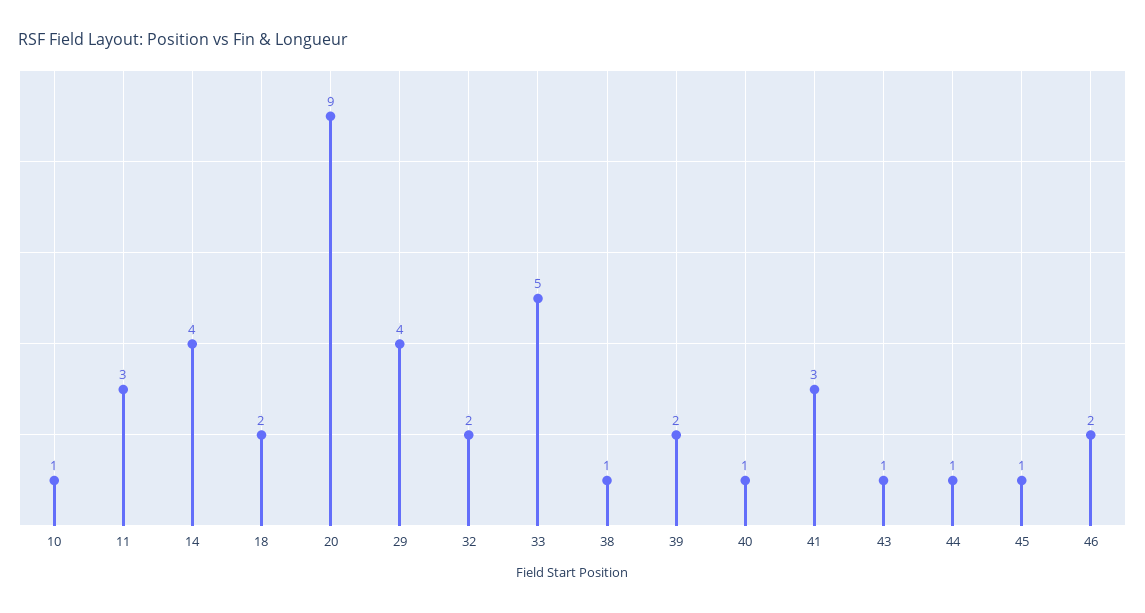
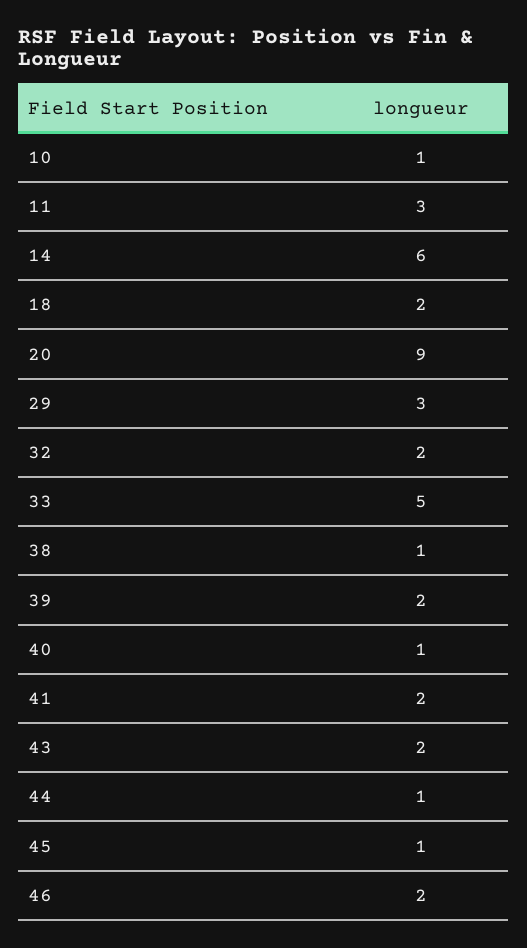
14: 4 -> 6
29: 4 -> 3
41: 3 -> 2
43: 1 -> 2

